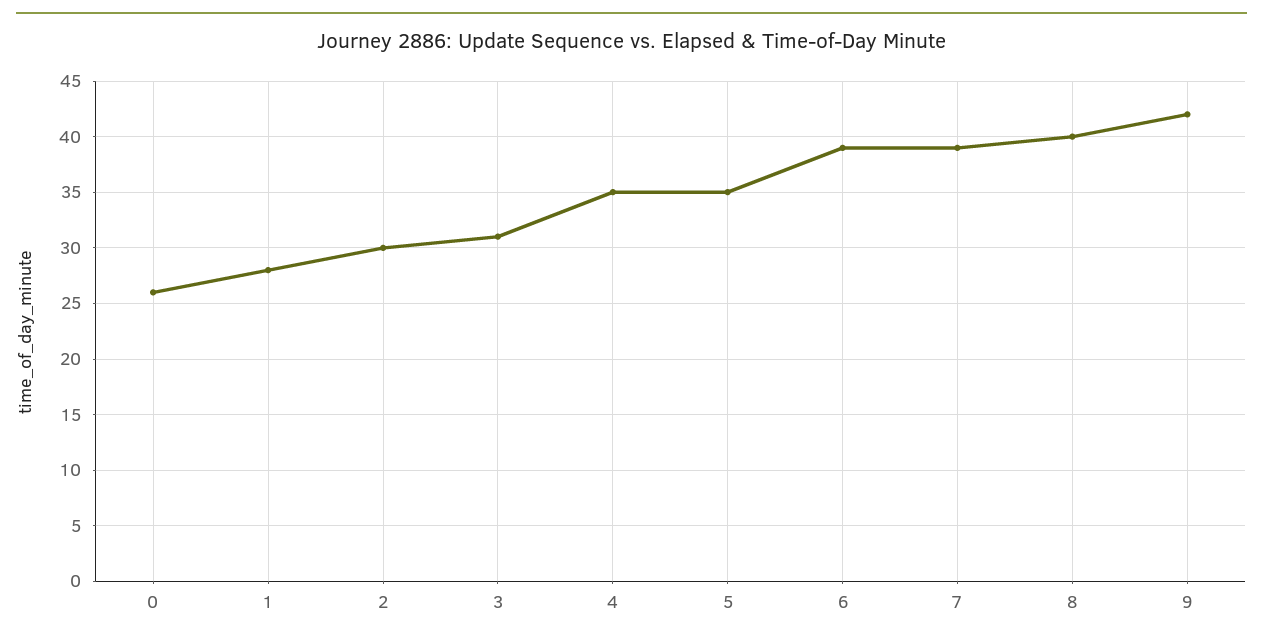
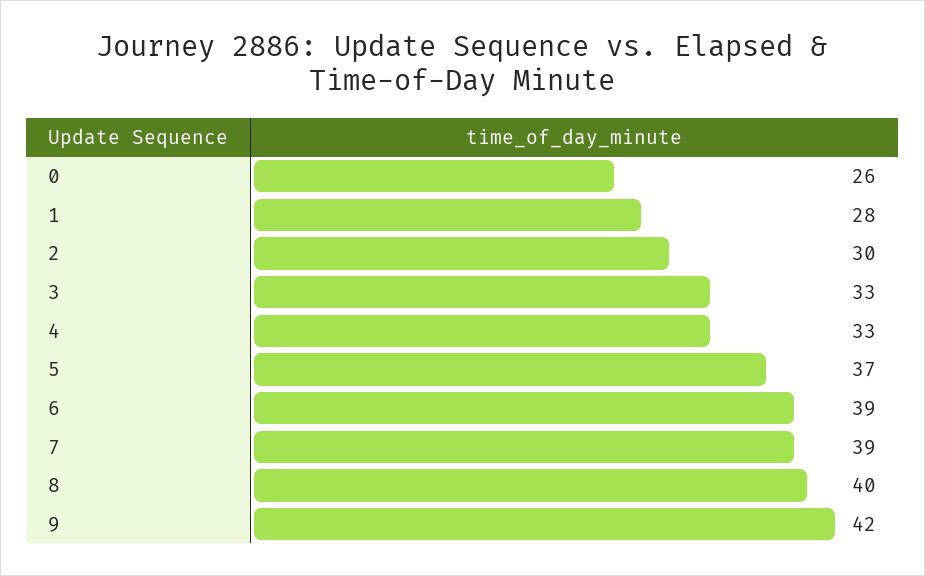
3: 31 -> 33
4: 35 -> 33
5: 35 -> 37

